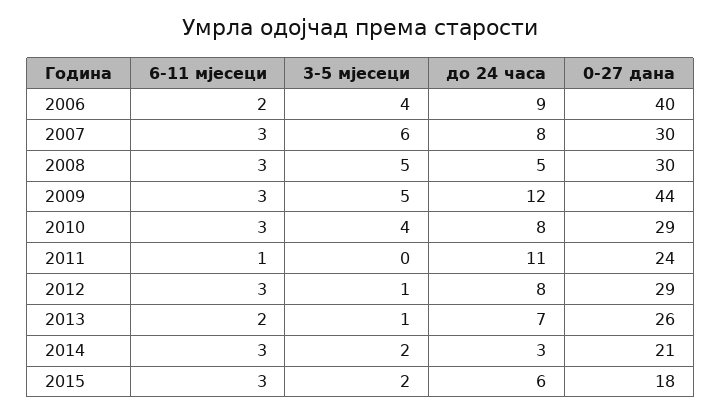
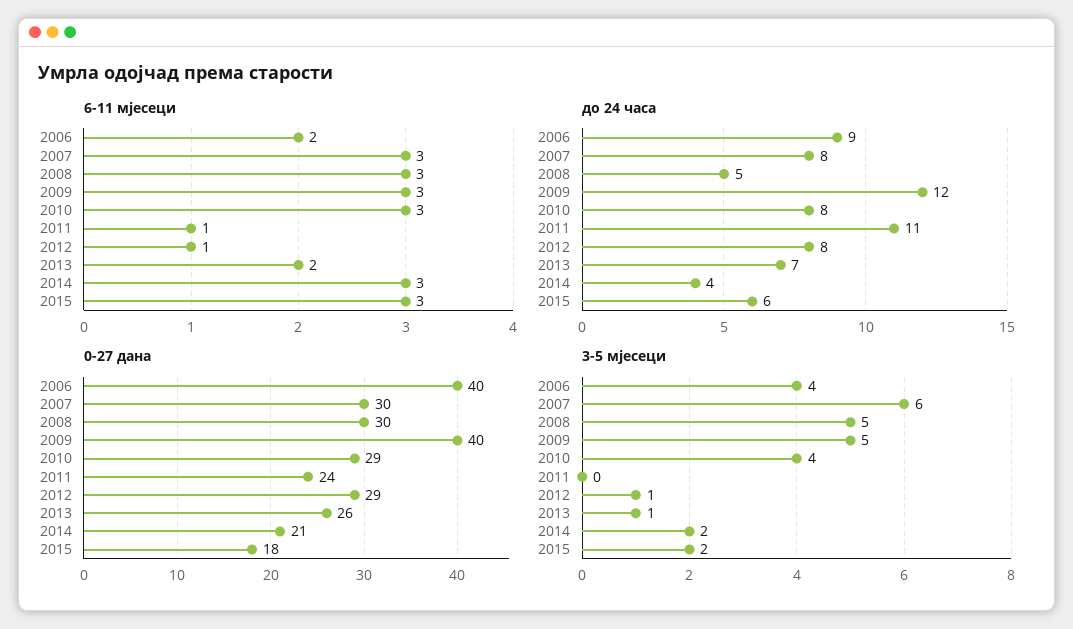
0-27 дана, 2009: 44 -> 40
6-11 мјесеци, 2012: 3 -> 1
до 24 часа, 2014: 3 -> 4

